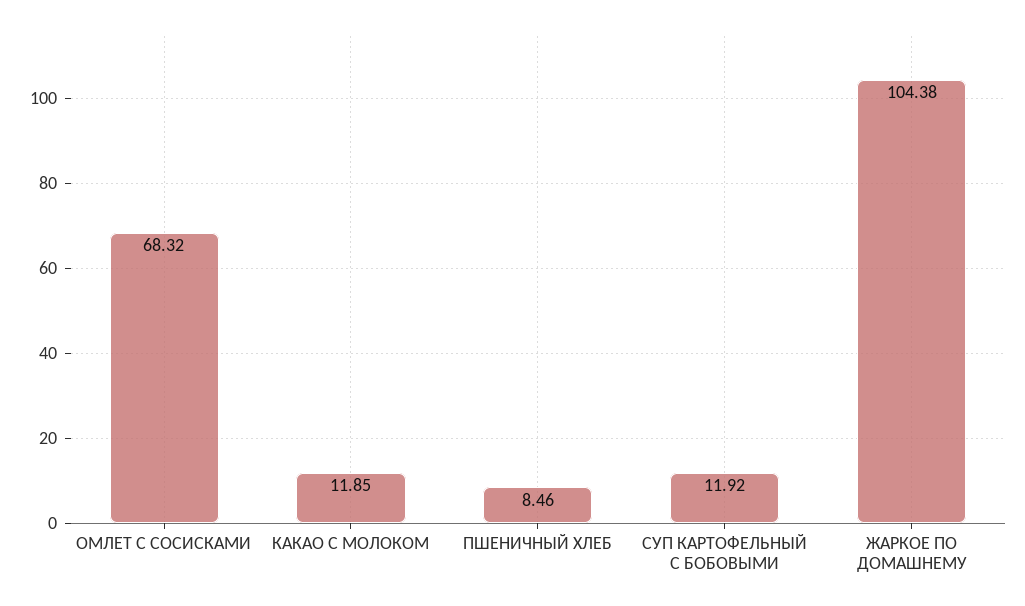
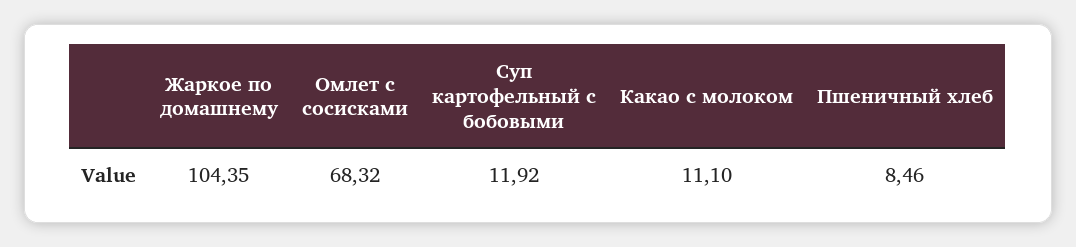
КАКАО С МОЛОКОМ: 11.85 -> 11.1
ЖАРКОЕ ПО ДОМАШНЕМУ: 104.38 -> 104.35

